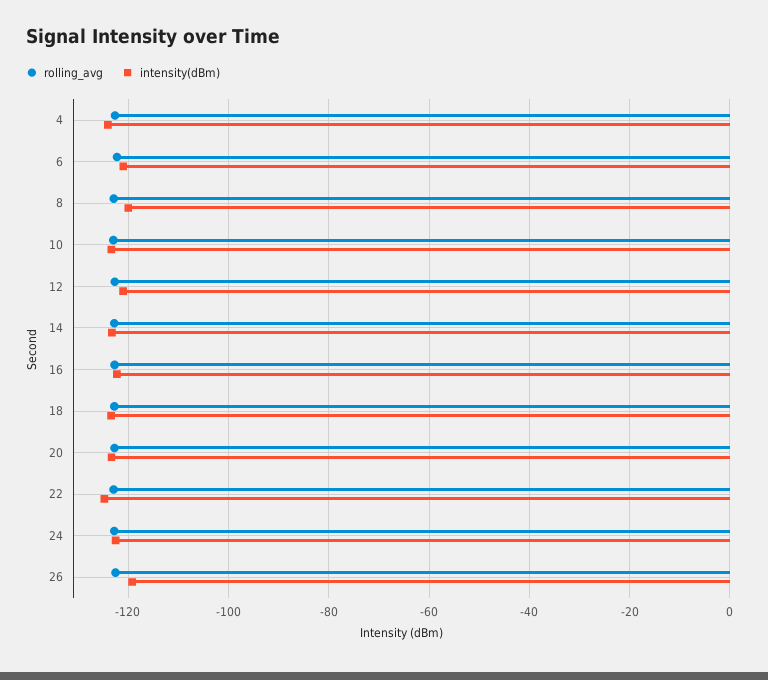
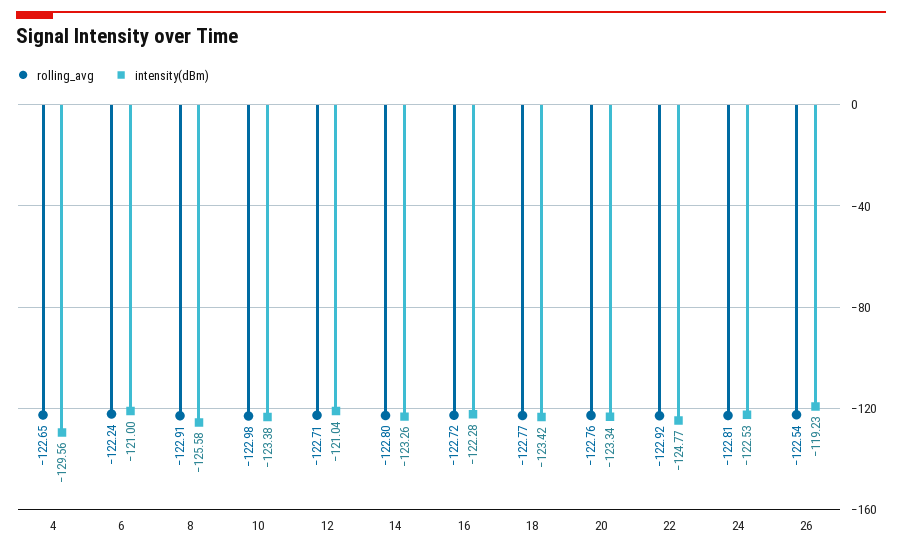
intensity(dBm), 4: -124 -> -129.56
intensity(dBm), 8: -120 -> -125.58

